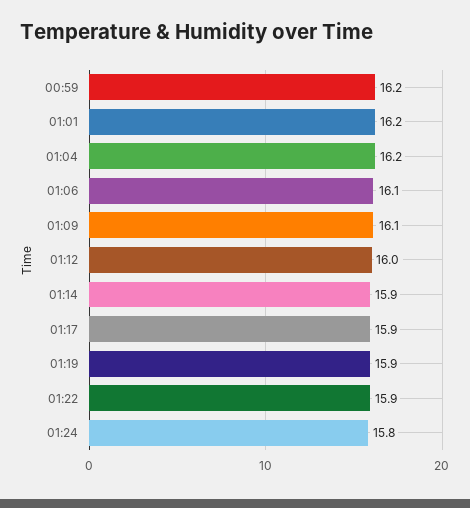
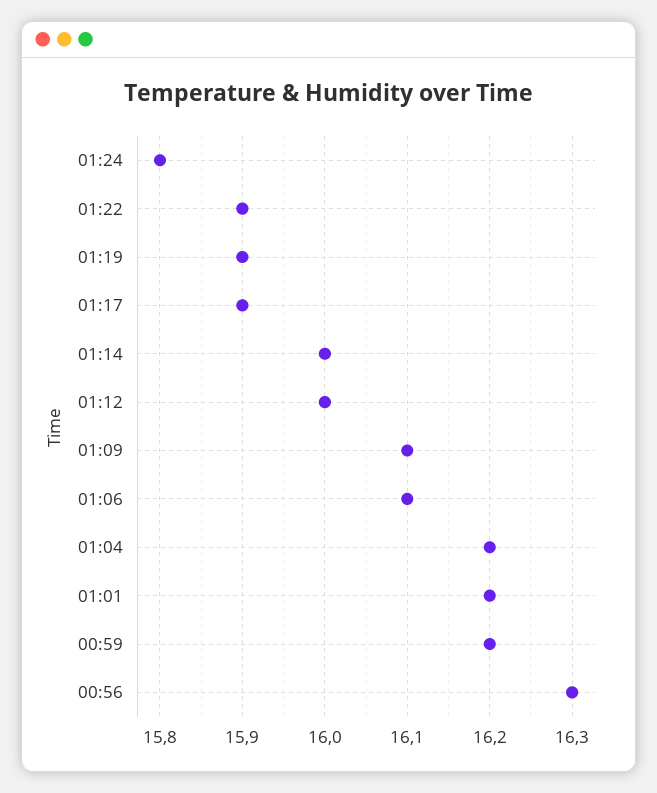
01:14: 15.9 -> 16
00:56: none -> 16.3

